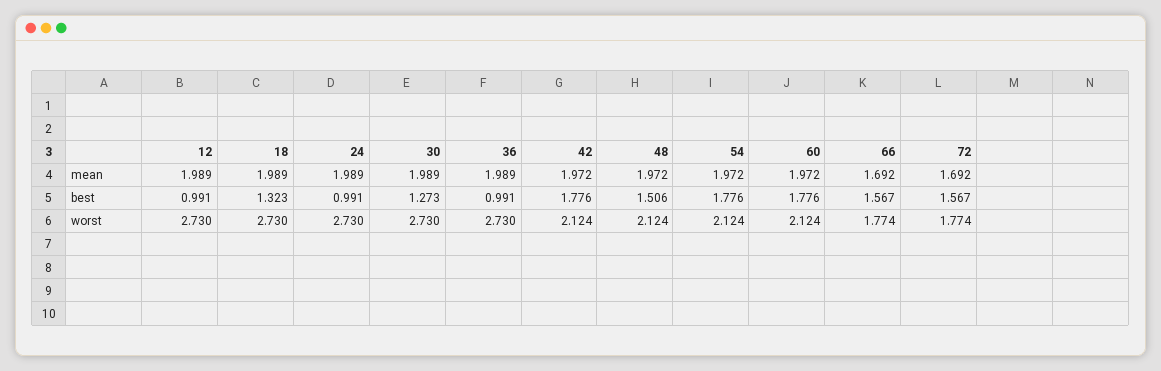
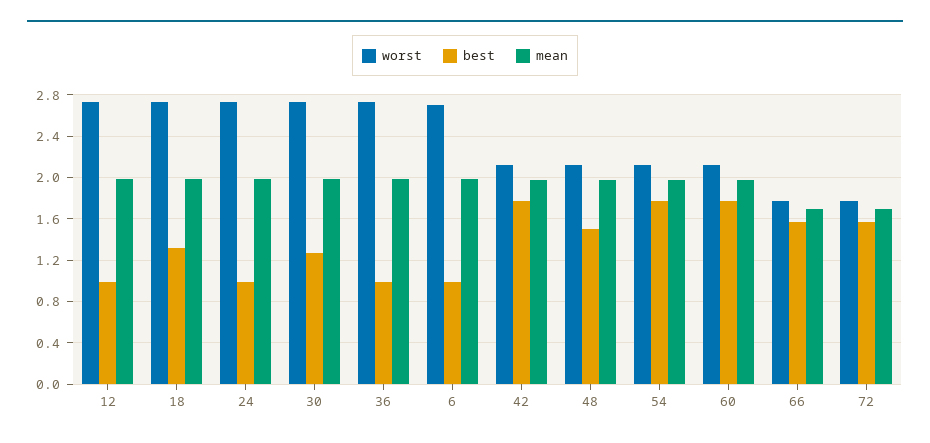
worst, 6: none -> 2.7
best, 6: none -> 1
mean, 6: none -> 2

